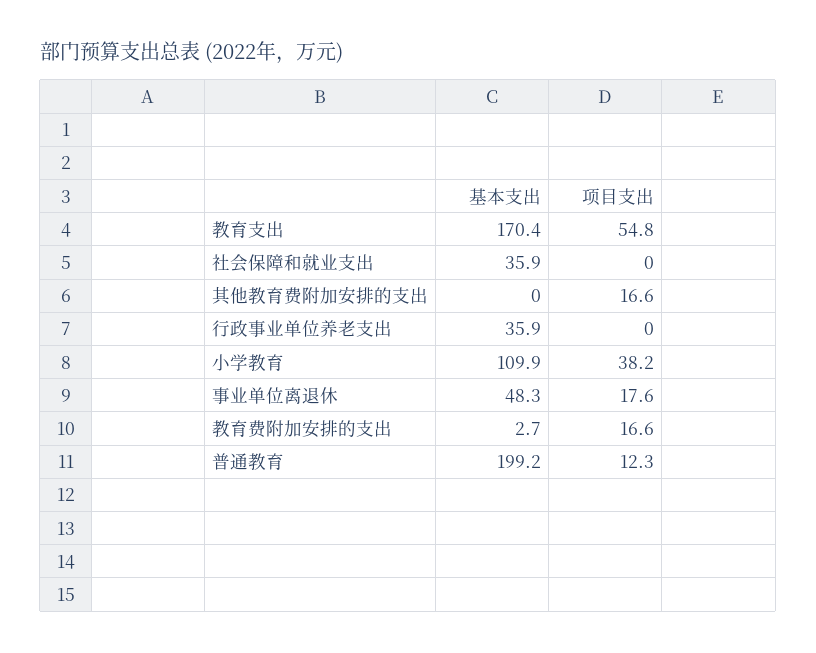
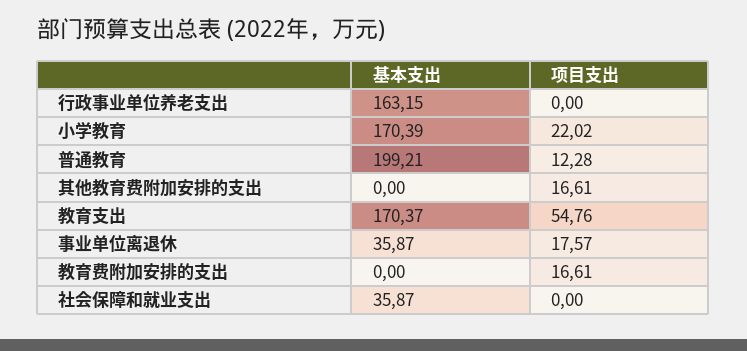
基本支出, 行政事业单位养老支出: 35.9 -> 163.15
基本支出, 小学教育: 109.9 -> 170.39
项目支出, 小学教育: 38.2 -> 22.02
基本支出, 事业单位离退休: 48.3 -> 35.87
基本支出, 教育费附加安排的支出: 2.7 -> 0

